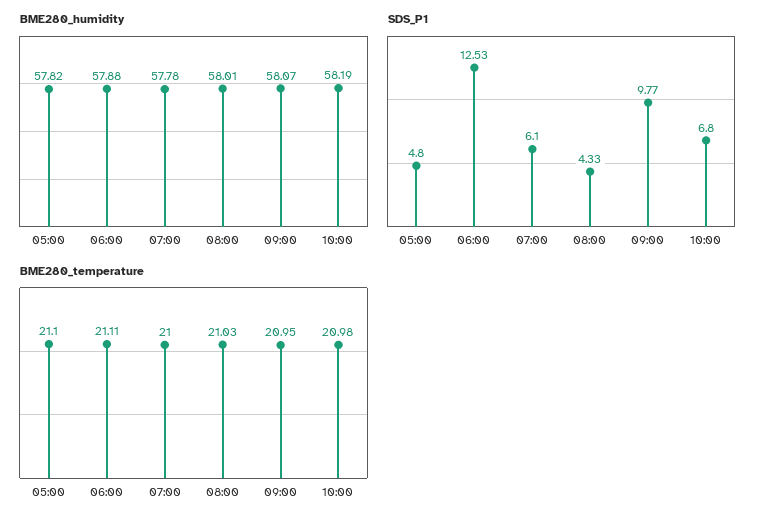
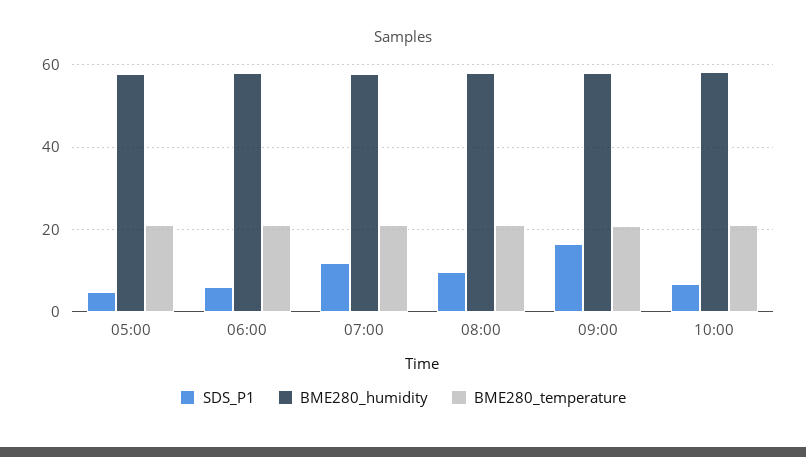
SDS_P1, 06:00: 12.53 -> 6
SDS_P1, 07:00: 6.1 -> 12
SDS_P1, 08:00: 4.33 -> 10
SDS_P1, 09:00: 9.77 -> 16

